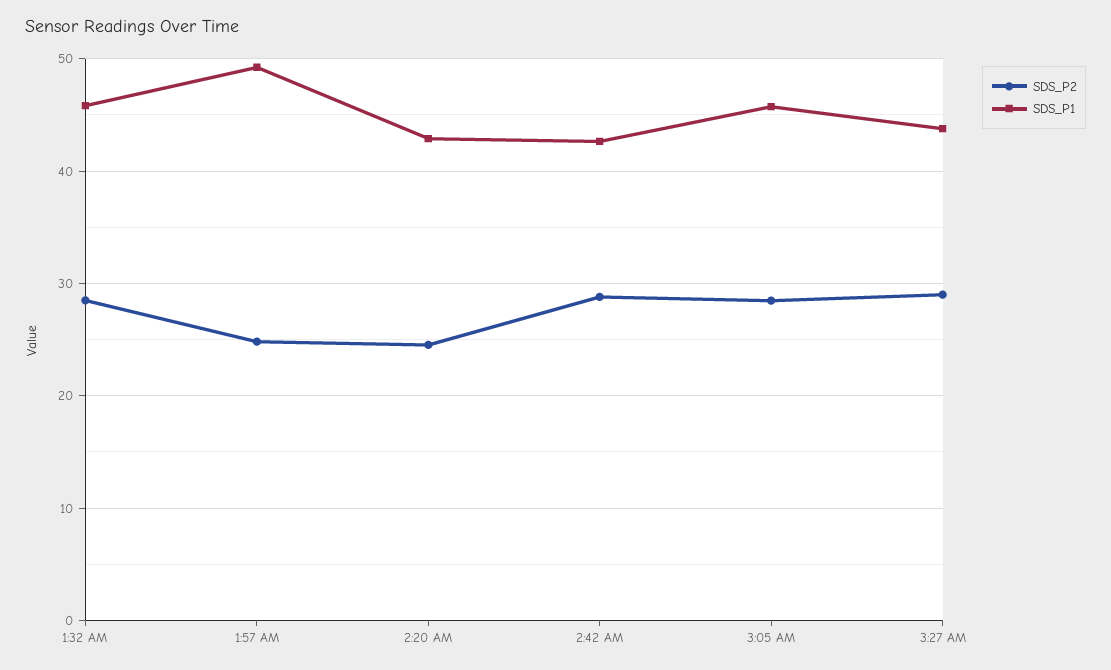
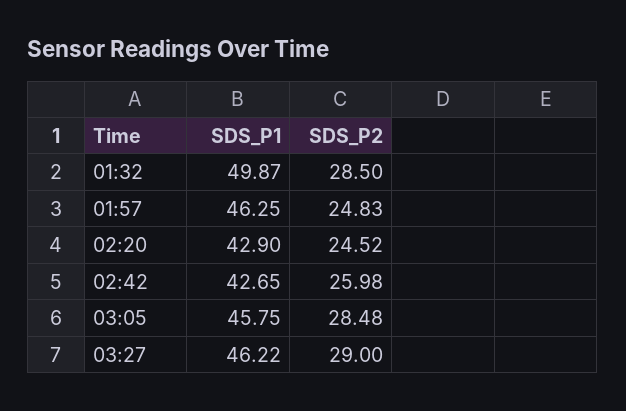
SDS_P1, 1:32 AM: 46 -> 49.87
SDS_P1, 1:57 AM: 49 -> 46.25
SDS_P2, 2:42 AM: 29 -> 25.98
SDS_P1, 3:27 AM: 44 -> 46.22

